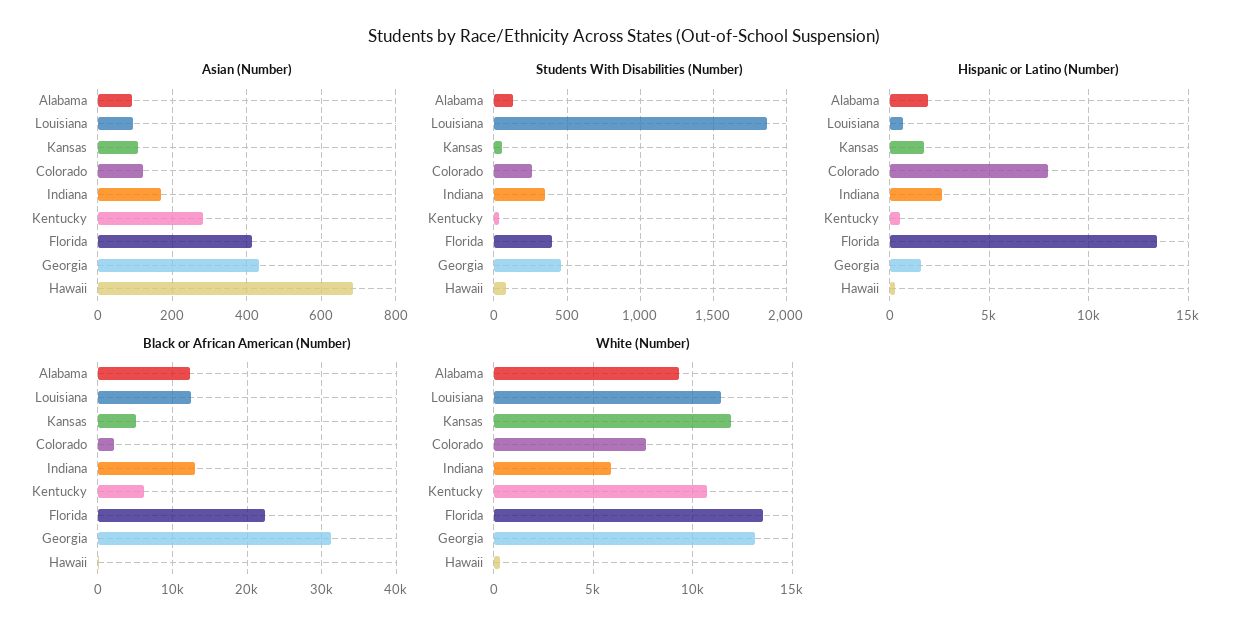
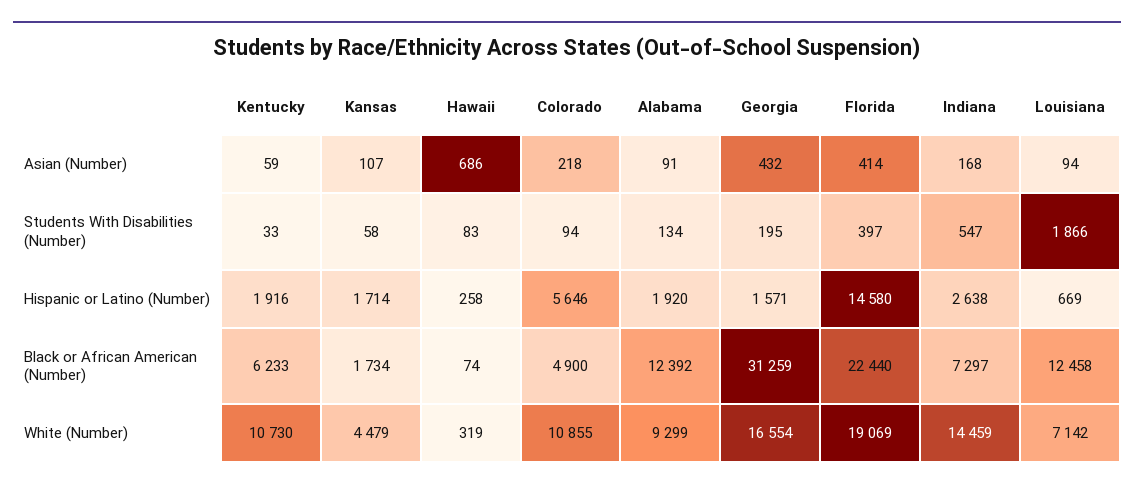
Asian (Number), Colorado: 120 -> 218
Asian (Number), Kentucky: 280 -> 59
Students With Disabilities (Number), Colorado: 250 -> 94
Students With Disabilities (Number), Indiana: 350 -> 547
Students With Disabilities (Number), Georgia: 450 -> 195
Hispanic or Latino (Number), Colorado: 8000 -> 5646
Hispanic or Latino (Number), Kentucky: 500 -> 1916
Hispanic or Latino (Number), Florida: 13500 -> 14580
Black or African American (Number), Kansas: 5000 -> 1734
Black or African American (Number), Colorado: 2000 -> 4900
Black or African American (Number), Indiana: 13000 -> 7297
White (Number), Louisiana: 11500 -> 7142
White (Number), Kansas: 12000 -> 4479
White (Number), Colorado: 7500 -> 10855
White (Number), Indiana: 6000 -> 14459
White (Number), Florida: 13500 -> 19069
White (Number), Georgia: 13000 -> 16554

